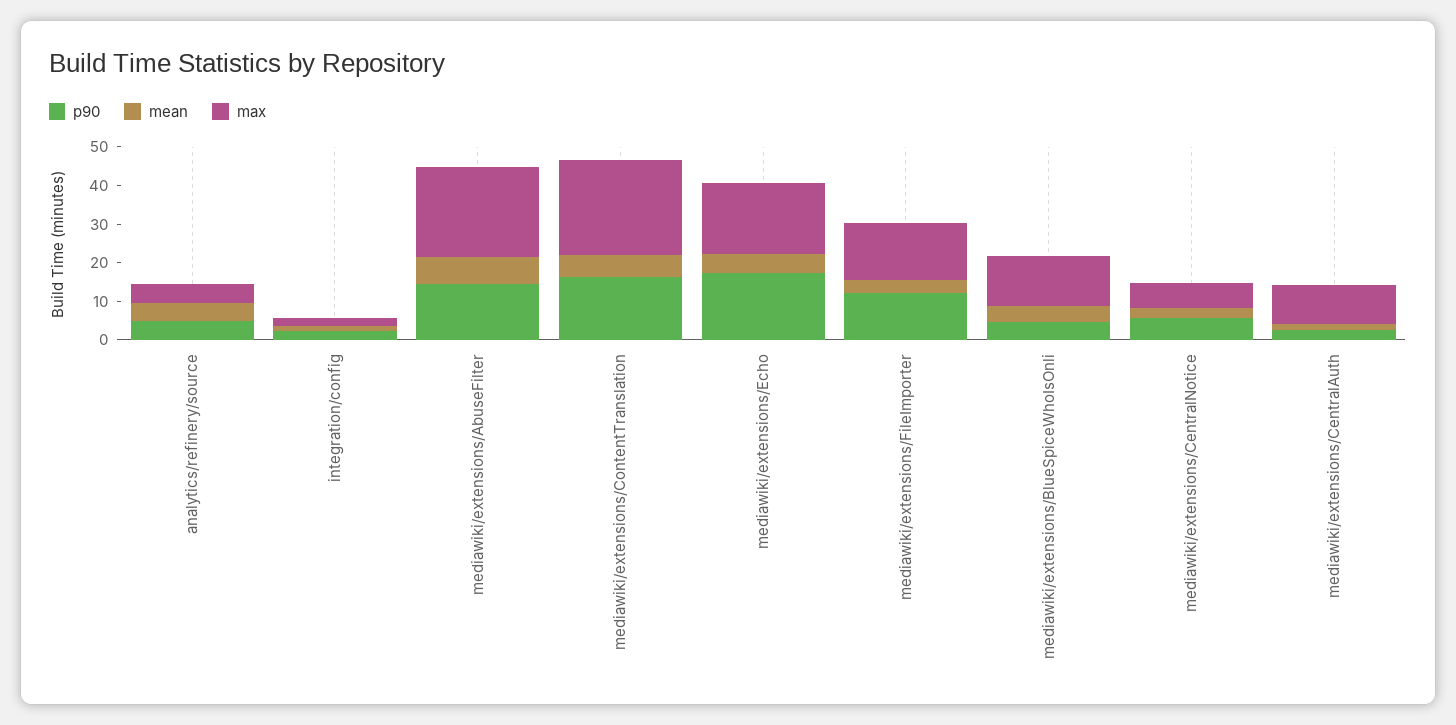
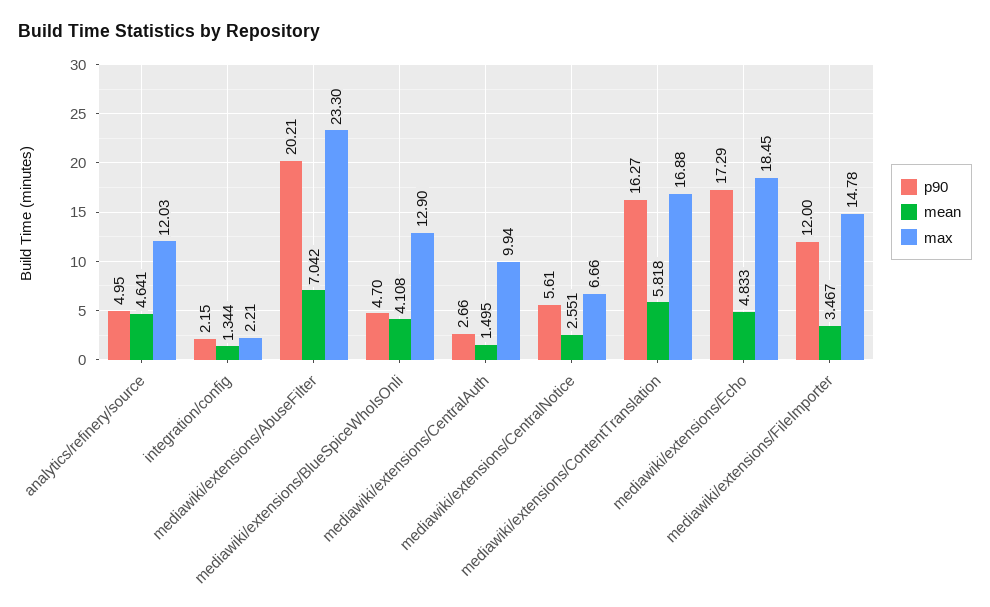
max, analytics/refinery/source: 5 -> 12.03
p90, mediawiki/extensions/AbuseFilter: 15 -> 20.21
max, mediawiki/extensions/ContentTranslation: 25 -> 16.88

